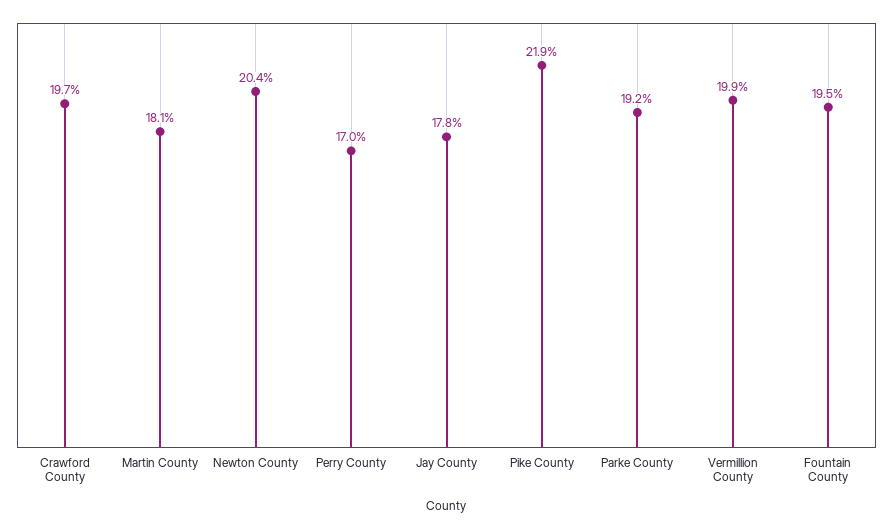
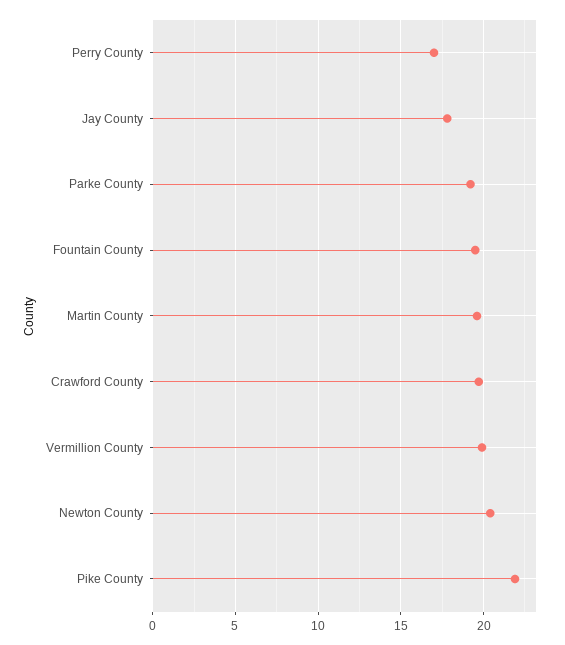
Martin County: 18.1 -> 19.5

